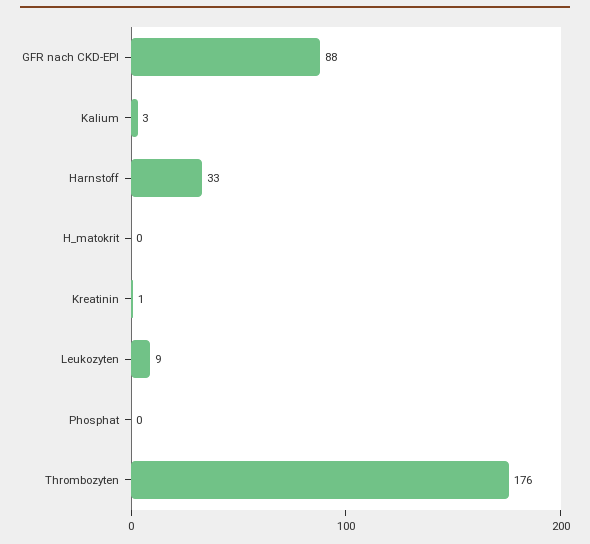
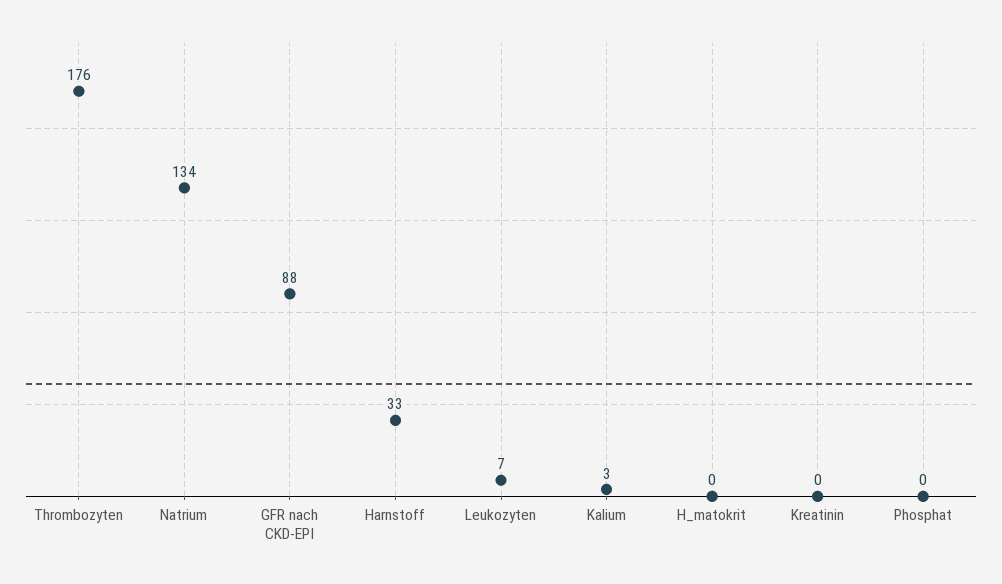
Kreatinin: 1 -> 0
Leukozyten: 9 -> 7
Natrium: none -> 134

